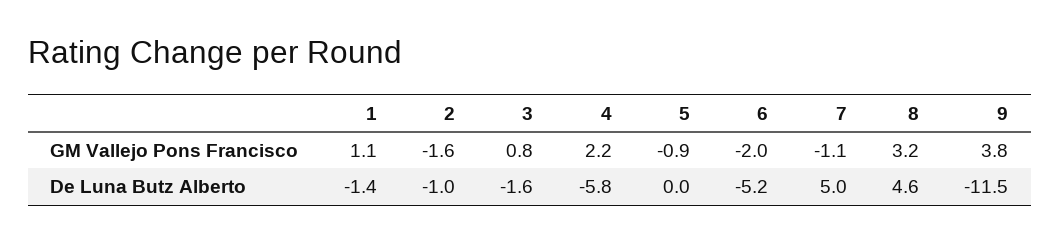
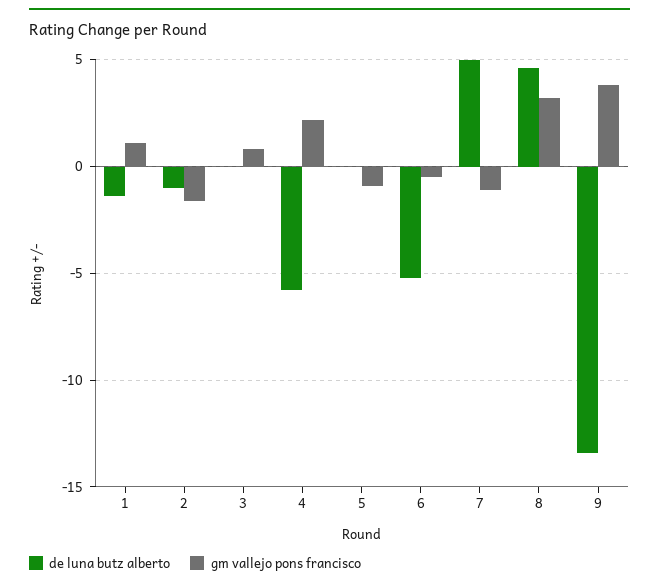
GM Vallejo Pons Francisco, 6: -2 -> -0.5
De Luna Butz Alberto, 3: -1.6 -> 0
De Luna Butz Alberto, 9: -11.5 -> -13.5

